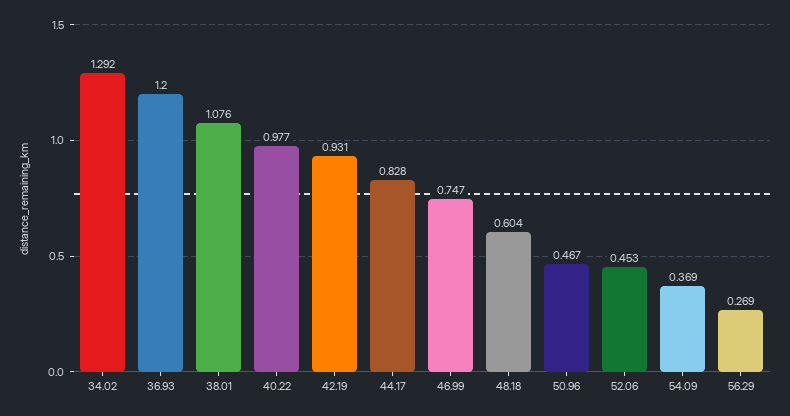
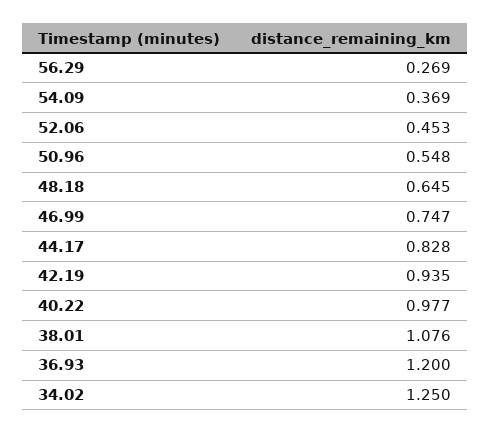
34.02: 1.292 -> 1.25
42.19: 0.931 -> 0.935
48.18: 0.604 -> 0.645
50.96: 0.467 -> 0.548

